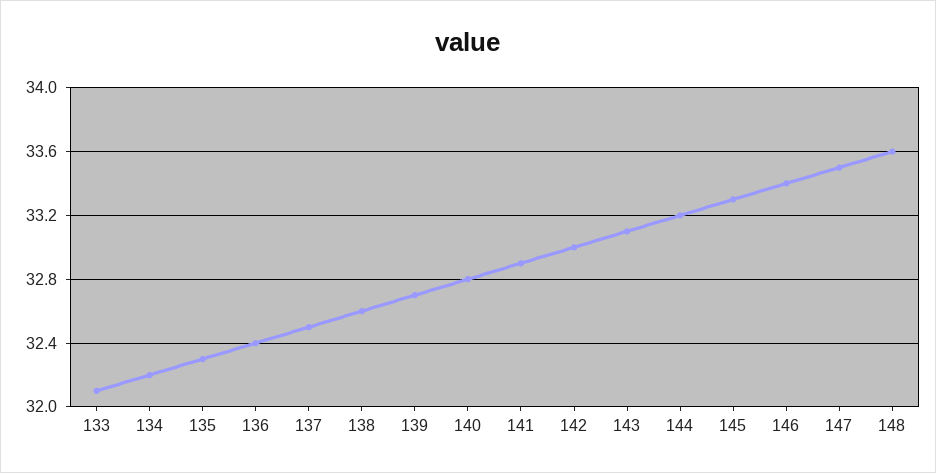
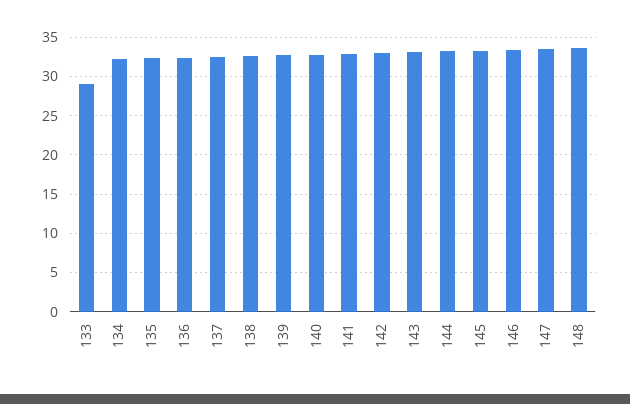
133: 32.1 -> 29

